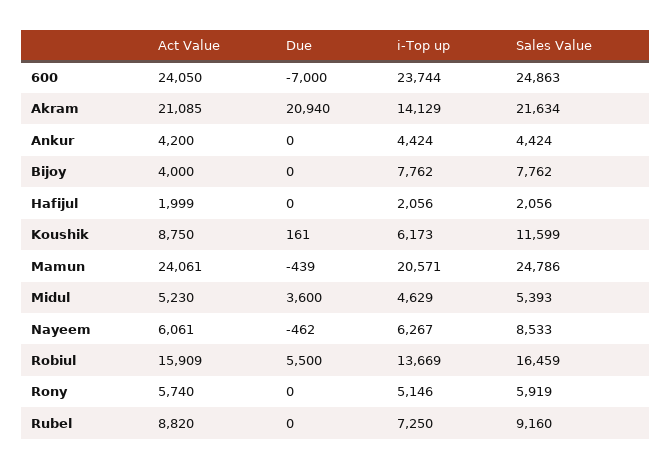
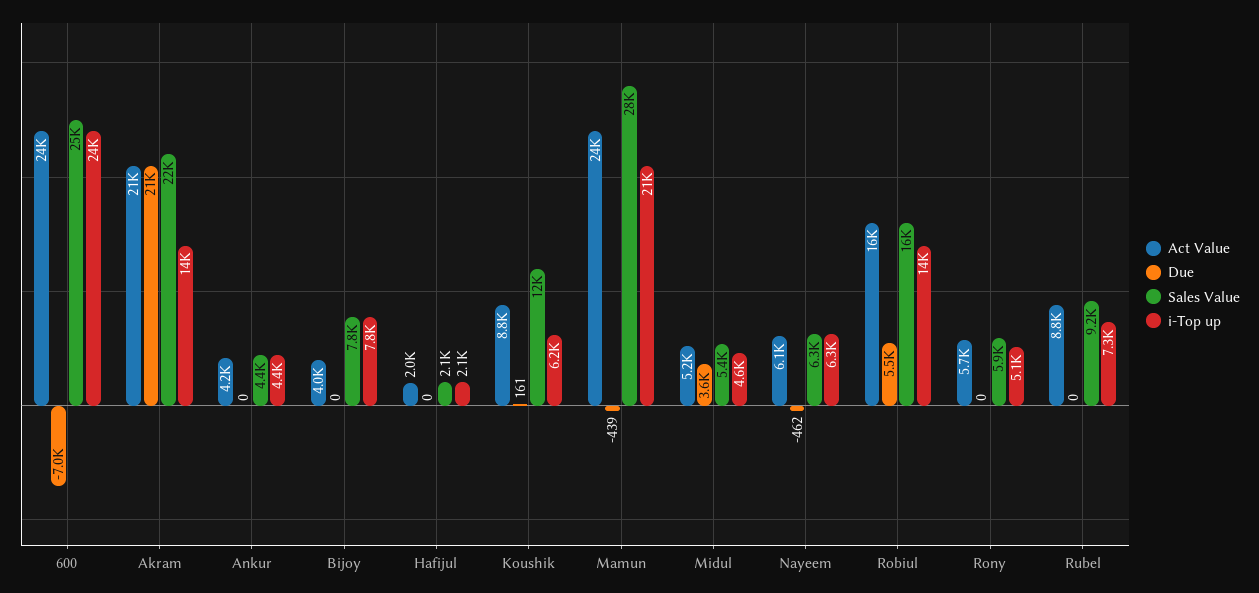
Sales Value, Mamun: 24786 -> 28000
Sales Value, Nayeem: 8533 -> 6300

